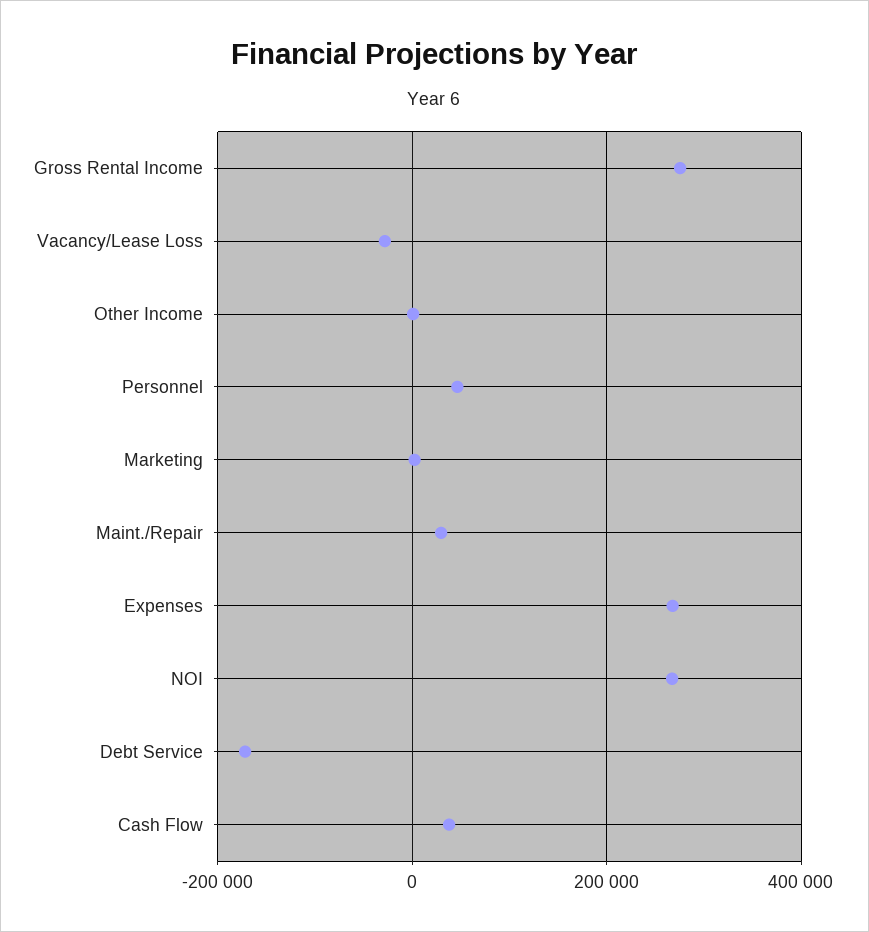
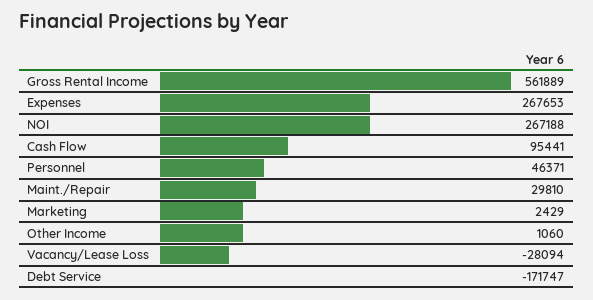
Gross Rental Income: 280000 -> 561889
Cash Flow: 40000 -> 95441

